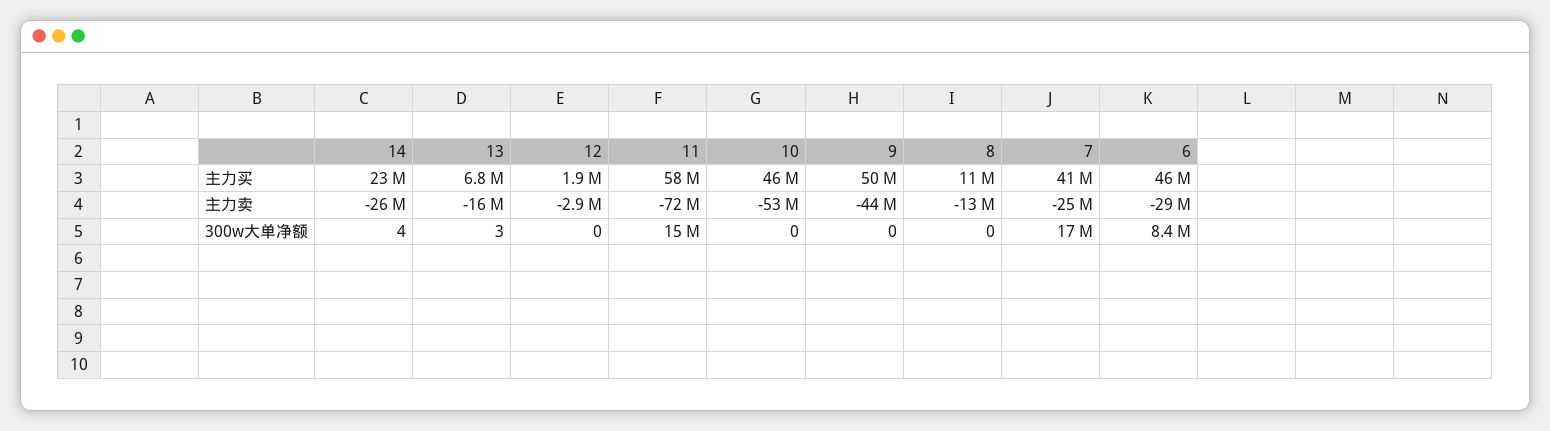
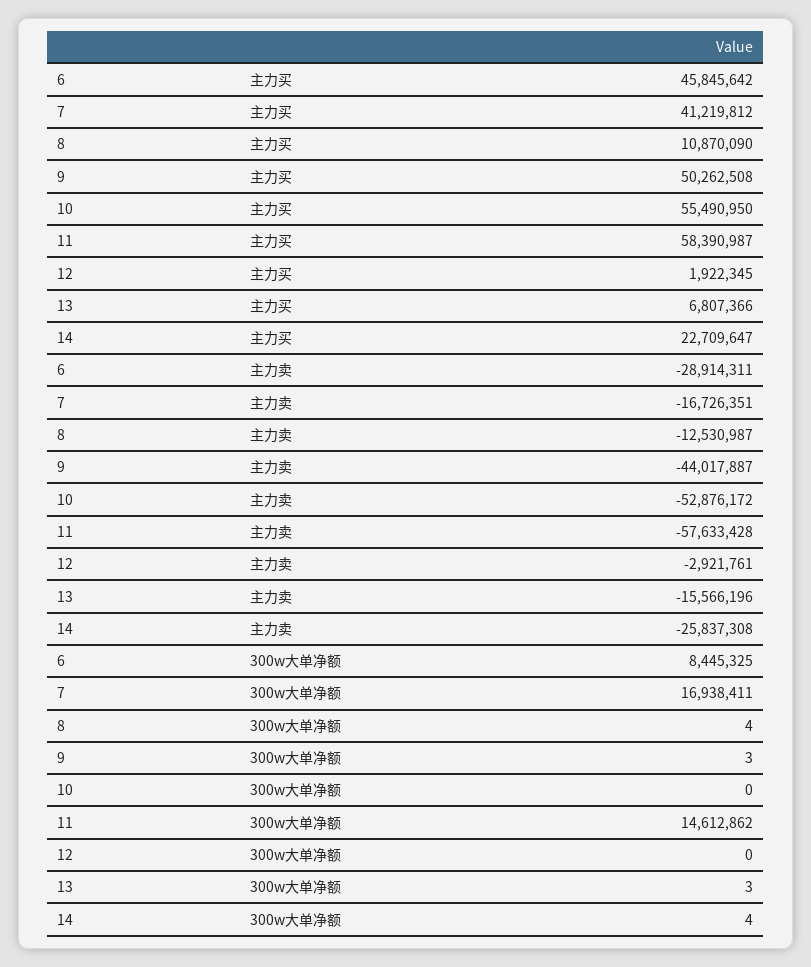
10, 主力买: 46000000 -> 55490950
11, 主力卖: -72000000 -> -57633428
7, 主力卖: -25000000 -> -16726351
9, 300w大单净额: 0 -> 3
8, 300w大单净额: 0 -> 4

